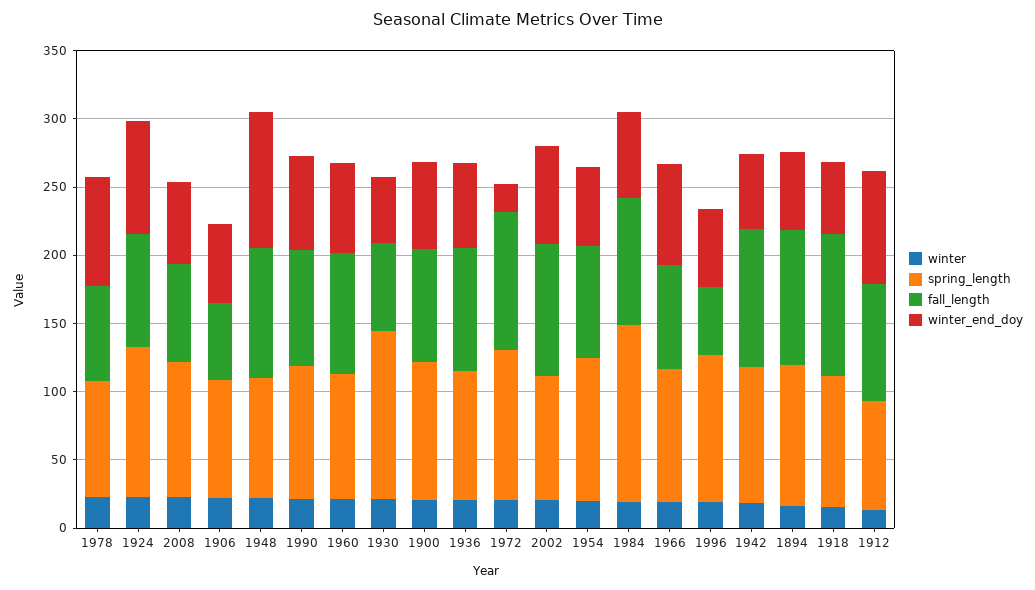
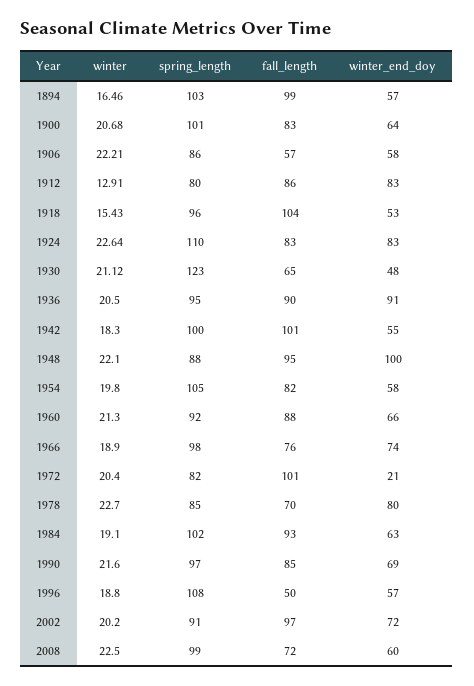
winter_end_doy, 1936: 60 -> 91
spring_length, 1972: 110 -> 82
spring_length, 1984: 130 -> 102

